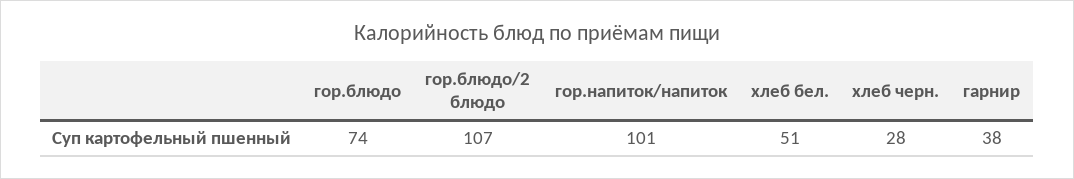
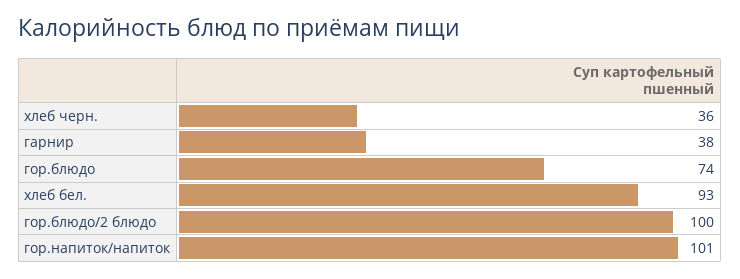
гор.блюдо/2 блюдо: 107 -> 100
хлеб бел.: 51 -> 93
хлеб черн.: 28 -> 36

